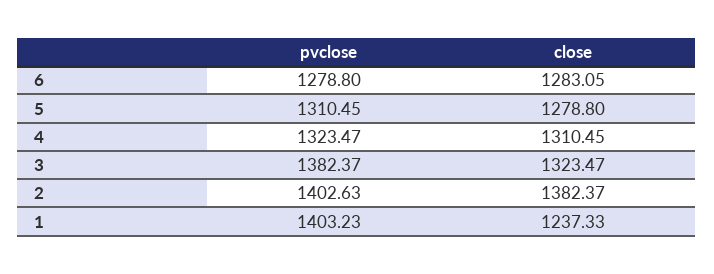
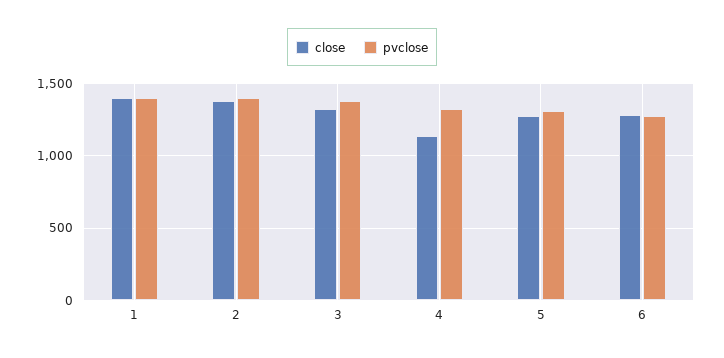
close, 4: 1310.45 -> 1150
close, 1: 1237.33 -> 1400

